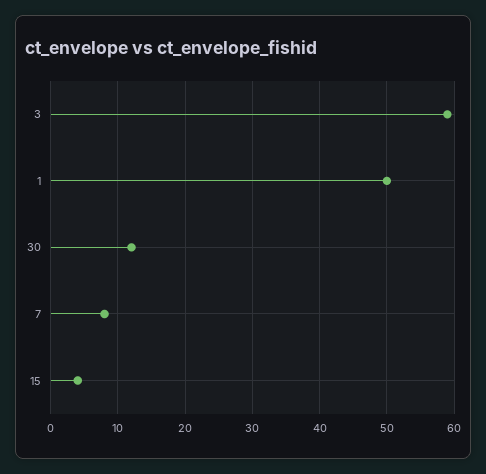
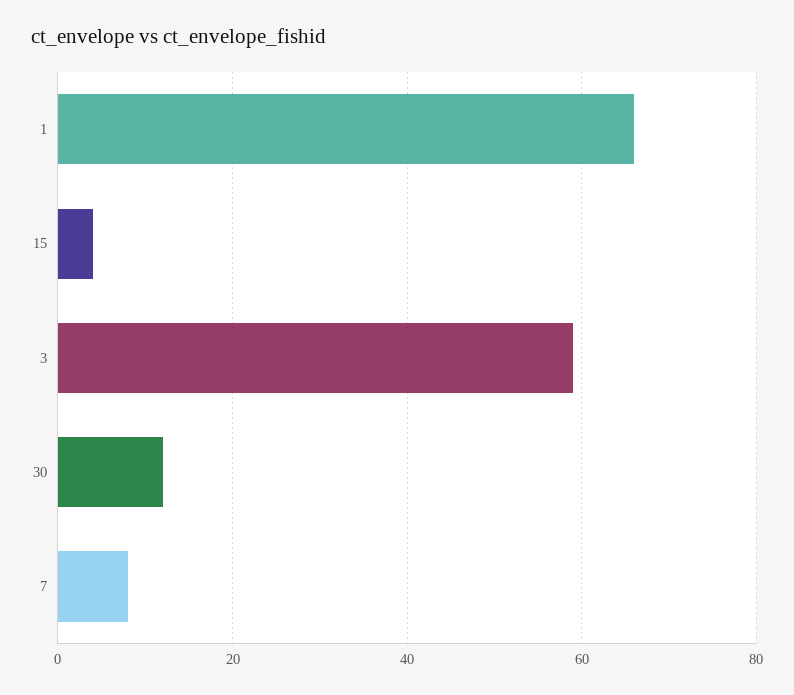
1: 50 -> 65

